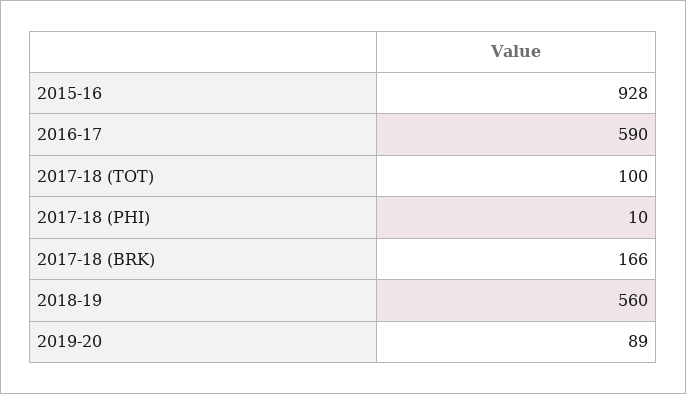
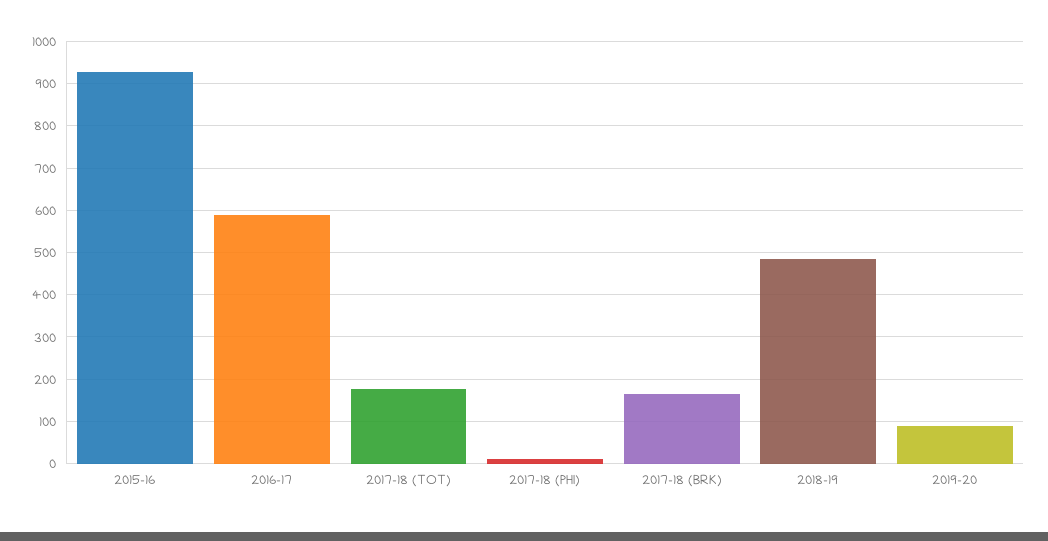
2017-18 (TOT): 100 -> 180
2018-19: 560 -> 480

